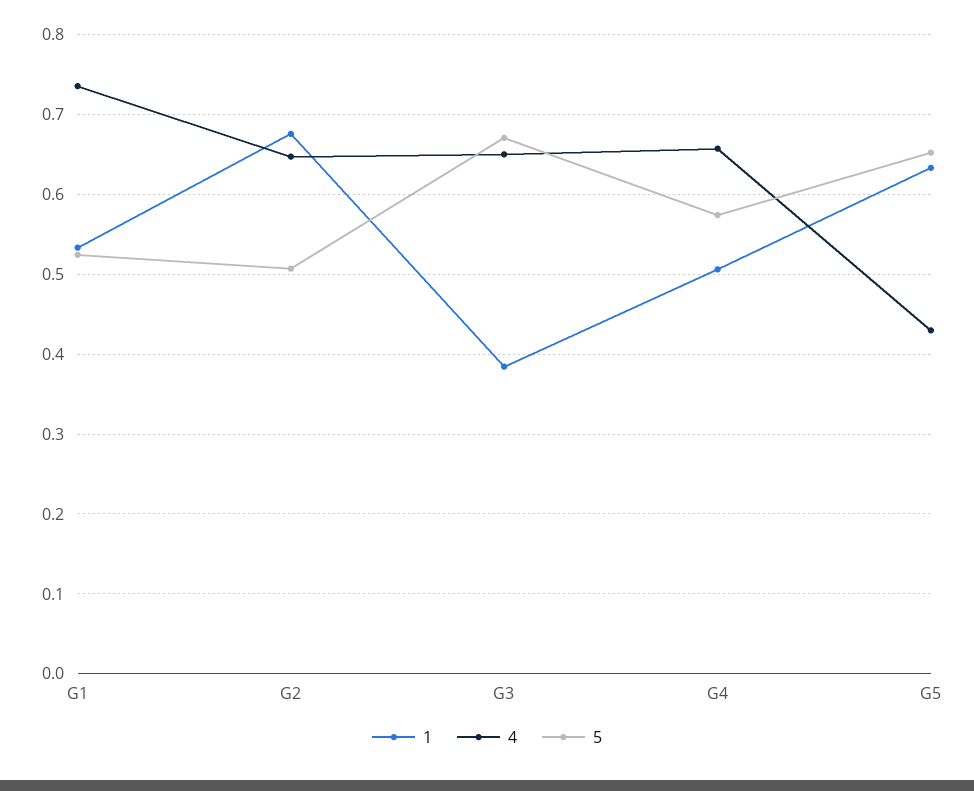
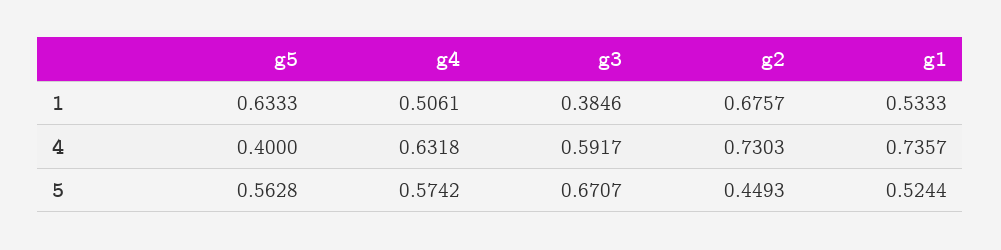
4, G2: 0.65 -> 0.7303
5, G2: 0.51 -> 0.4493
4, G3: 0.65 -> 0.5917
4, G4: 0.66 -> 0.6318
4, G5: 0.43 -> 0.4
5, G5: 0.65 -> 0.5628

